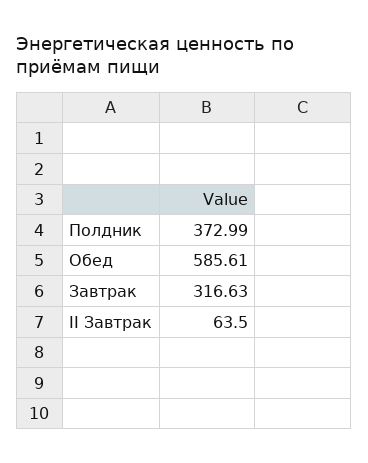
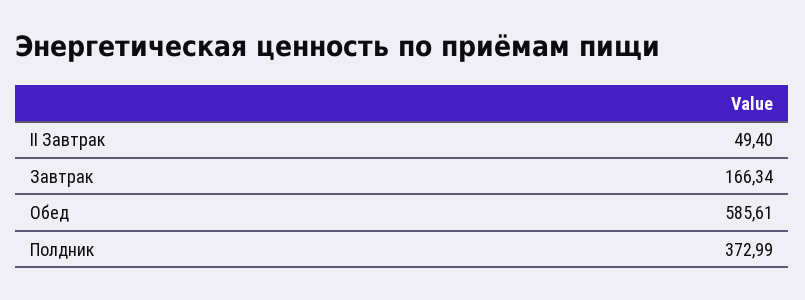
Завтрак: 316.63 -> 166.34
II Завтрак: 63.5 -> 49.4

